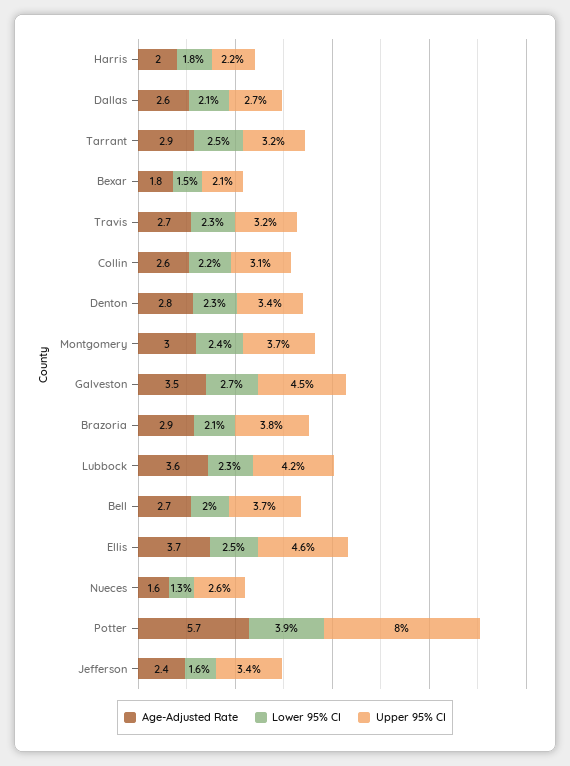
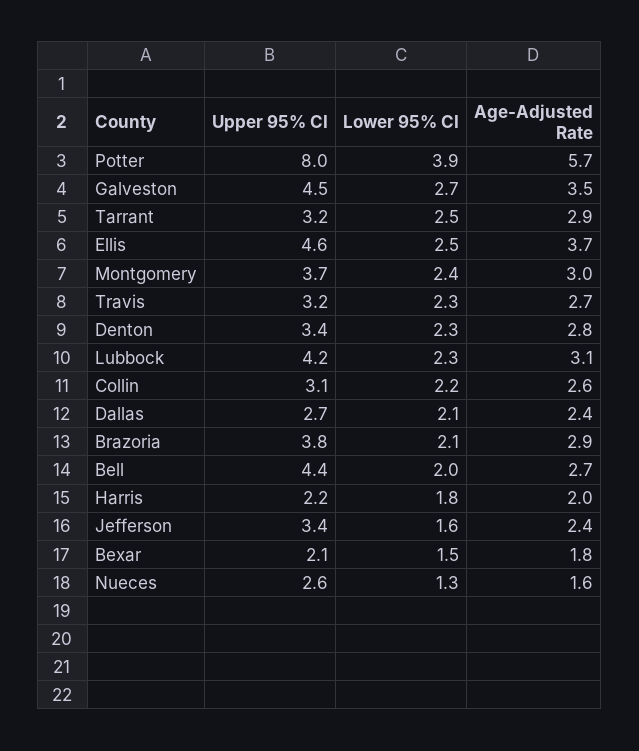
Age-Adjusted Rate, Dallas: 2.6 -> 2.4
Age-Adjusted Rate, Lubbock: 3.6 -> 3.1
Upper 95% CI, Bell: 3.7 -> 4.4

